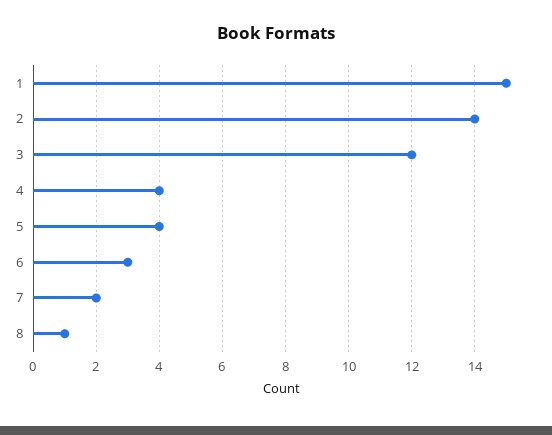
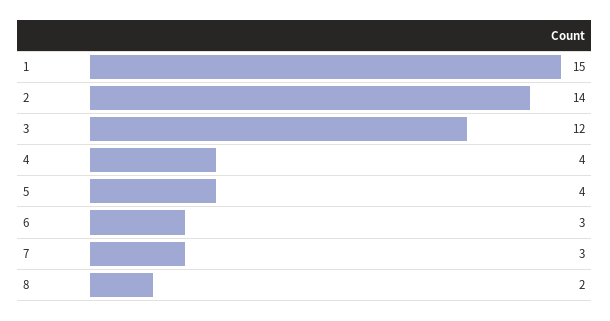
7: 2 -> 3
8: 1 -> 2

